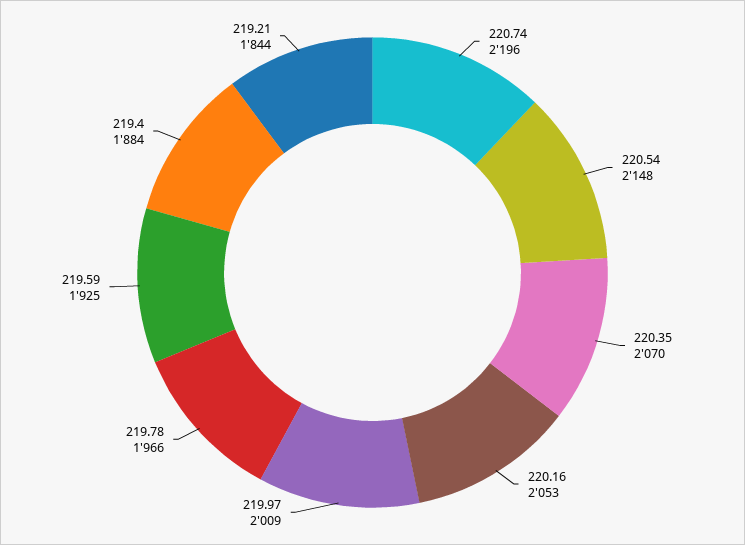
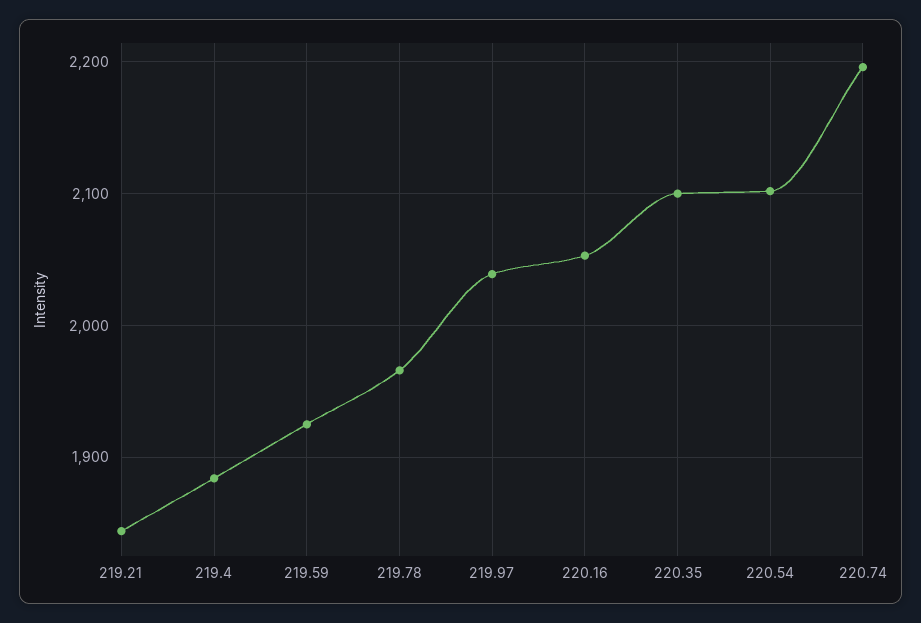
220.54: 2148 -> 2100
220.35: 2070 -> 2100
219.97: 2009 -> 2040

